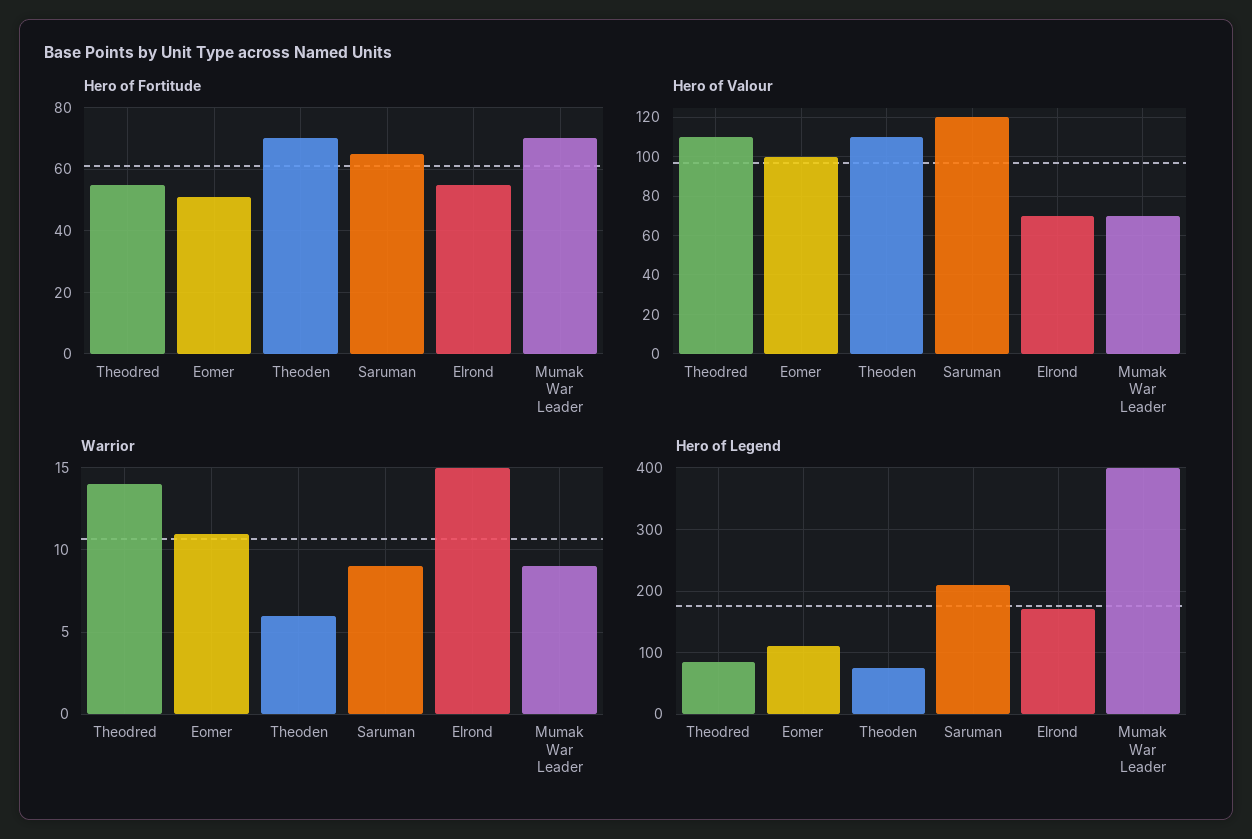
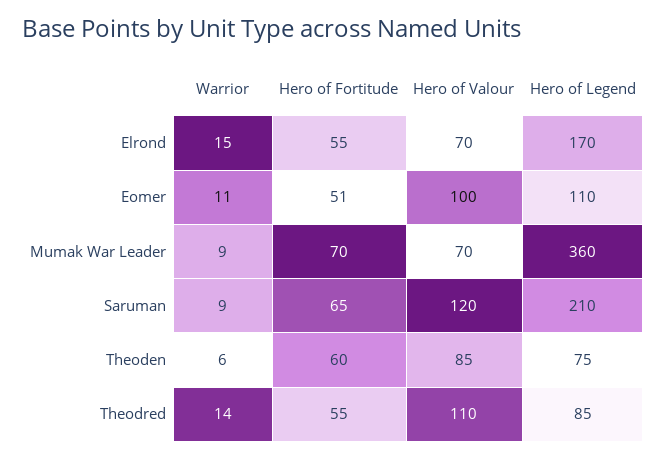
Hero of Fortitude, Theoden: 70 -> 60
Hero of Valour, Theoden: 110 -> 85
Hero of Legend, Mumak War Leader: 400 -> 360

